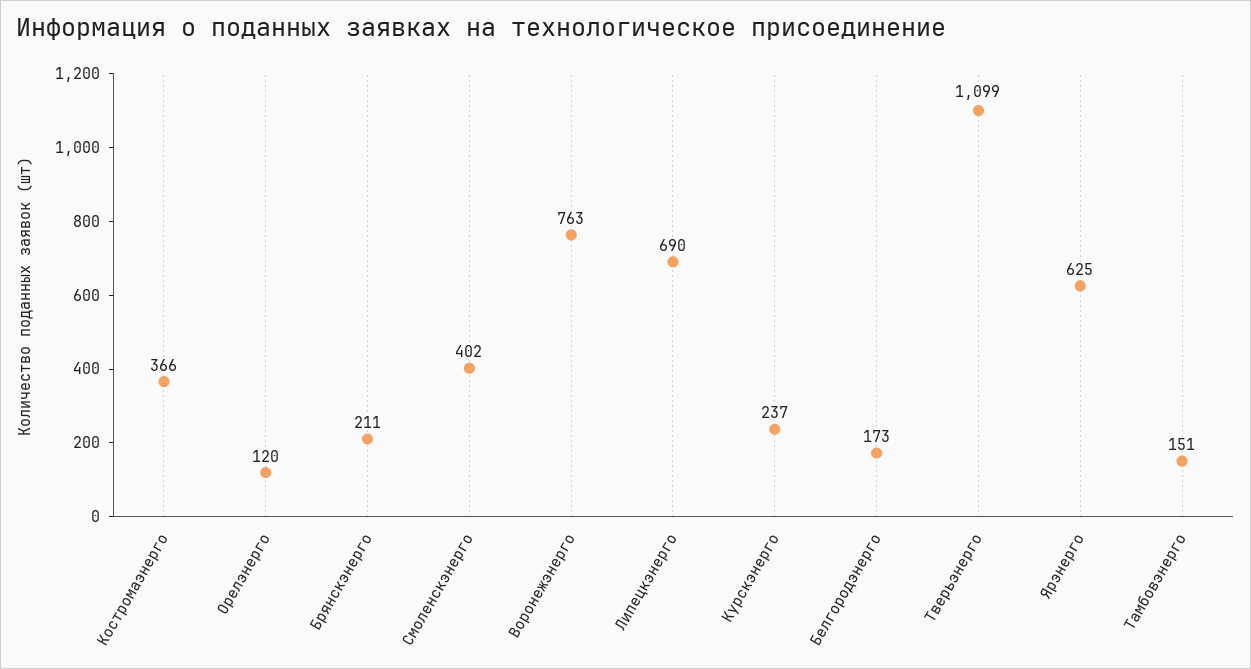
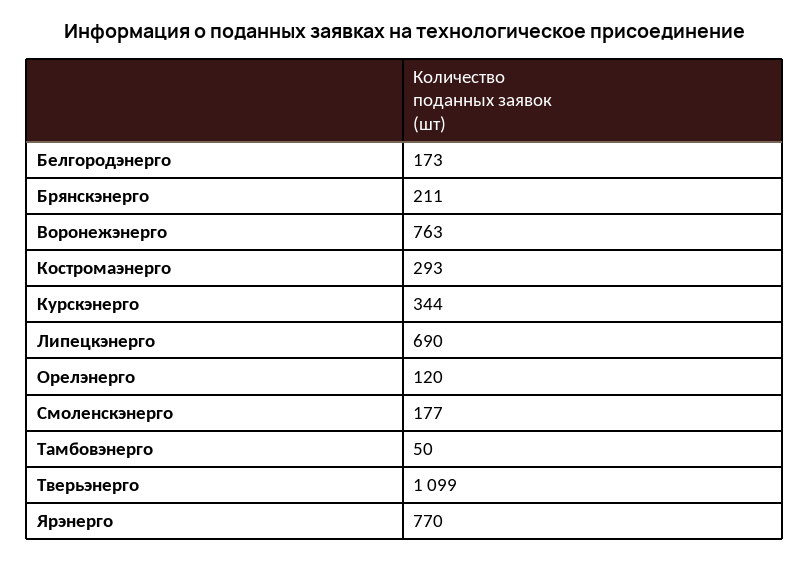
Костромаэнерго: 366 -> 293
Смоленскэнерго: 402 -> 177
Курскэнерго: 237 -> 344
Ярэнерго: 625 -> 770
Тамбовэнерго: 151 -> 50

